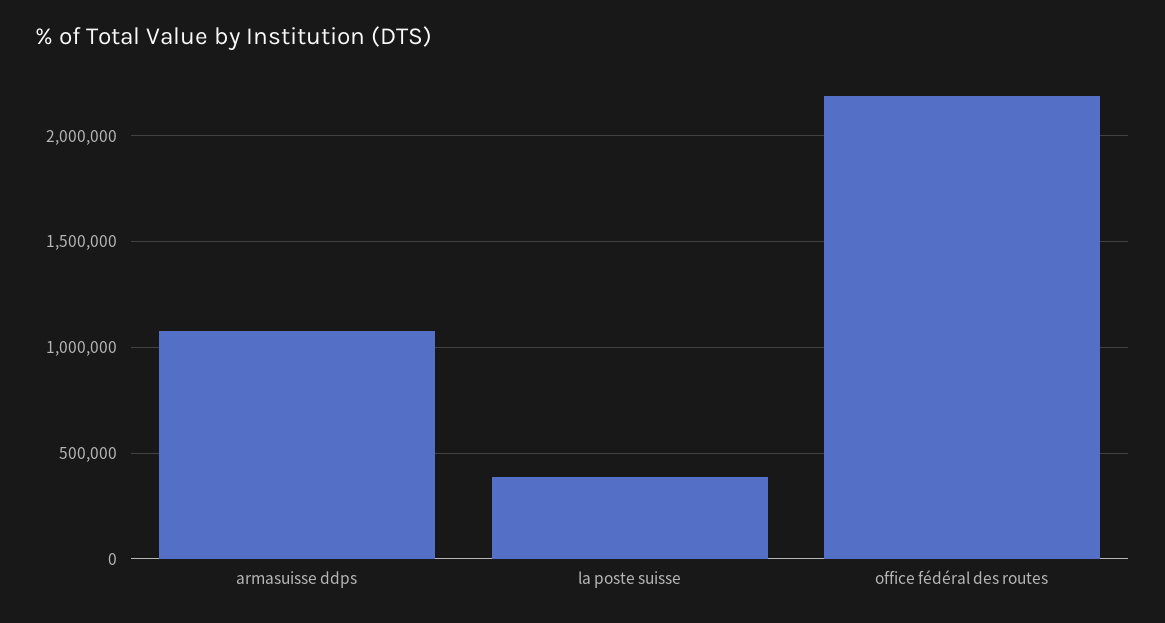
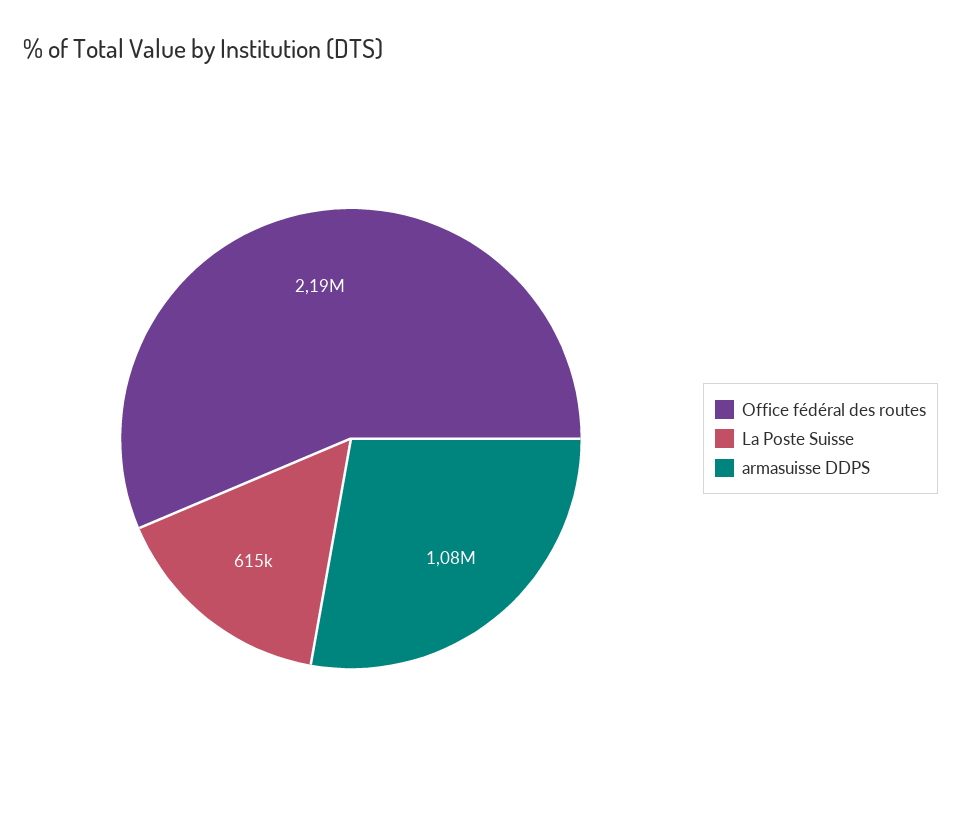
la poste suisse: 400000 -> 615000

